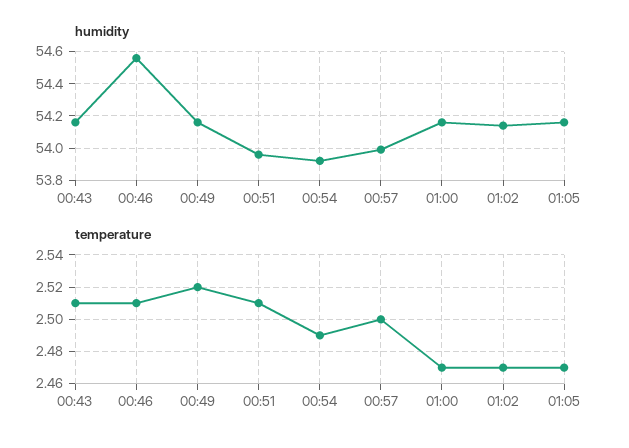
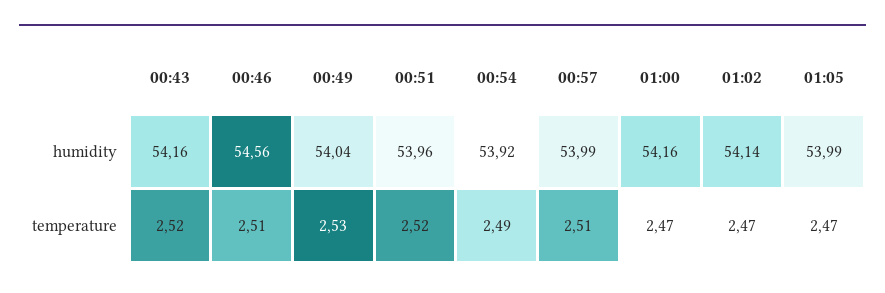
humidity, 00:49: 54.15 -> 54.04
humidity, 01:05: 54.15 -> 53.99
temperature, 00:43: 2.51 -> 2.52
temperature, 00:49: 2.52 -> 2.53
temperature, 00:51: 2.51 -> 2.52
temperature, 00:57: 2.5 -> 2.51

